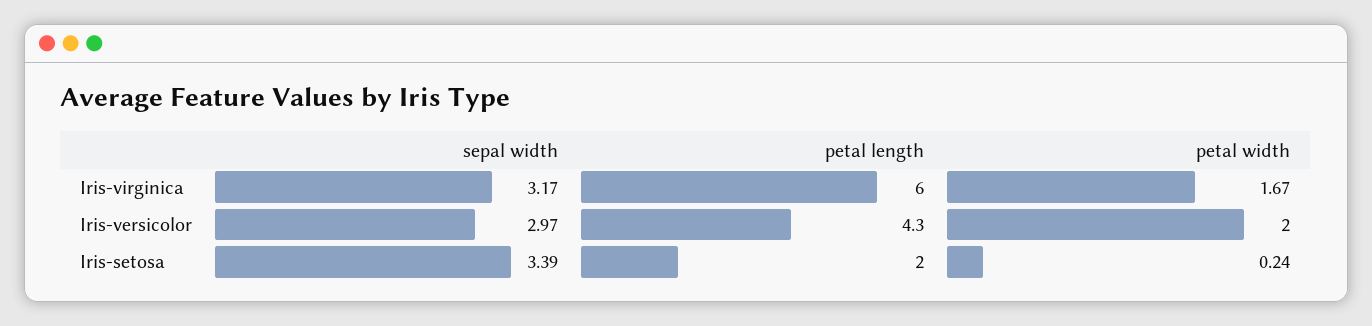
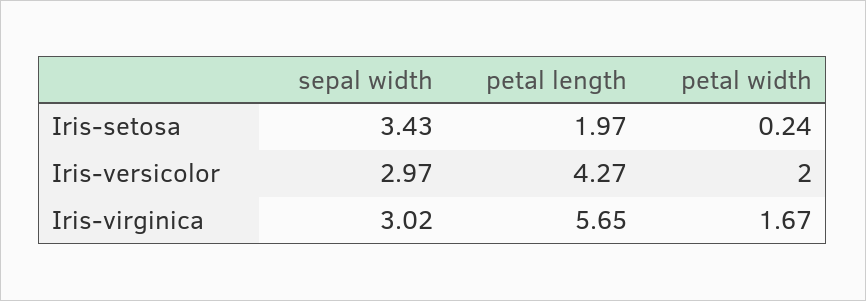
sepal width, Iris-virginica: 3.17 -> 3.02
petal length, Iris-virginica: 6 -> 5.65
sepal width, Iris-setosa: 3.39 -> 3.43

